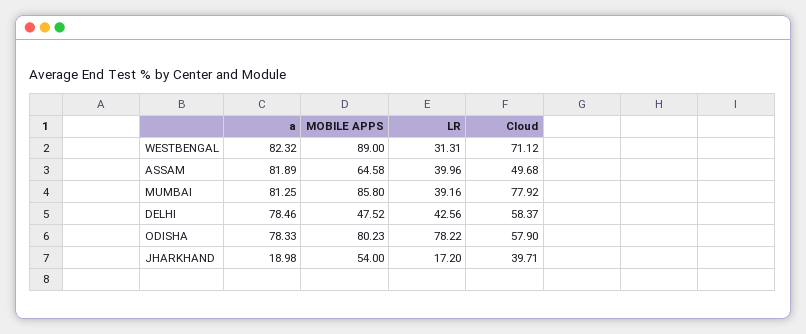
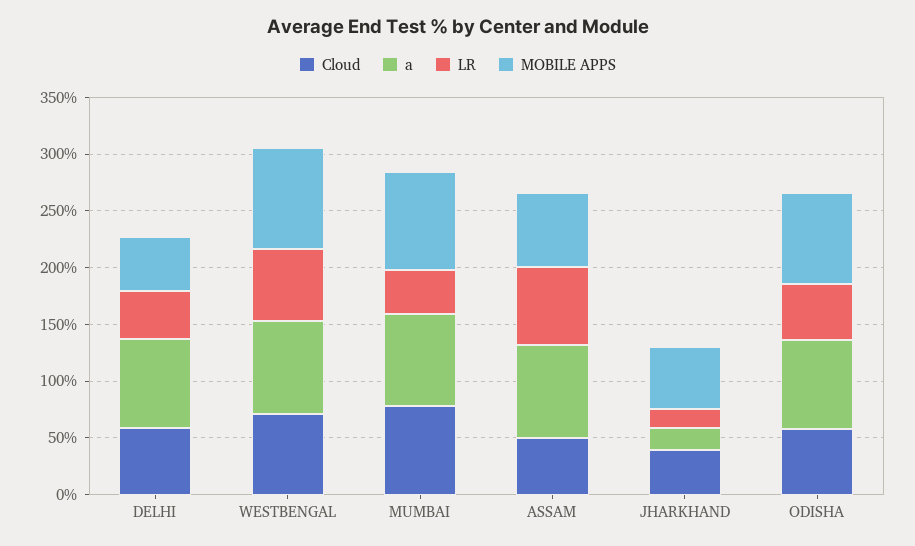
LR, WESTBENGAL: 31.31 -> 60
LR, ASSAM: 39.96 -> 70
LR, ODISHA: 78.22 -> 50

